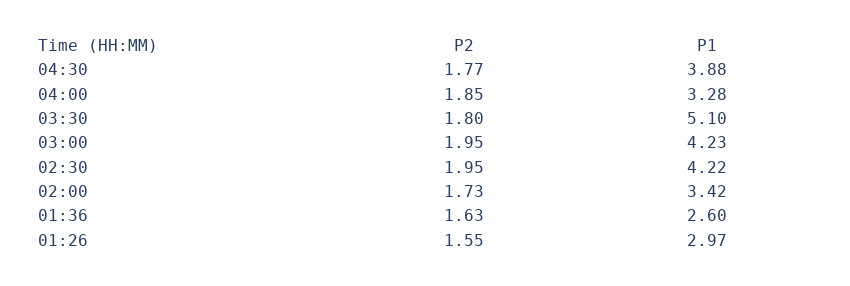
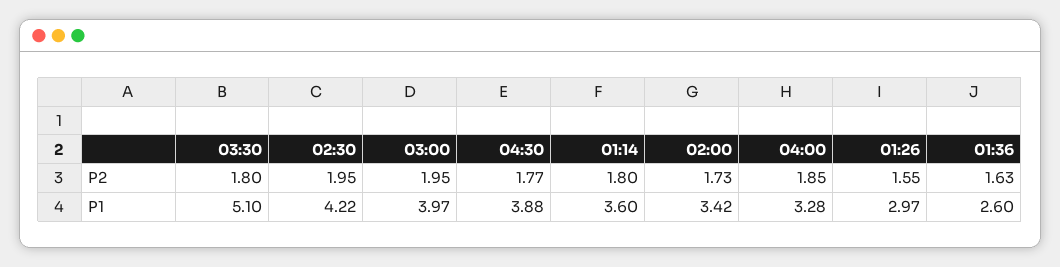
P1, 03:00: 4.23 -> 3.97
P2, 01:14: none -> 1.8
P1, 01:14: none -> 3.6

